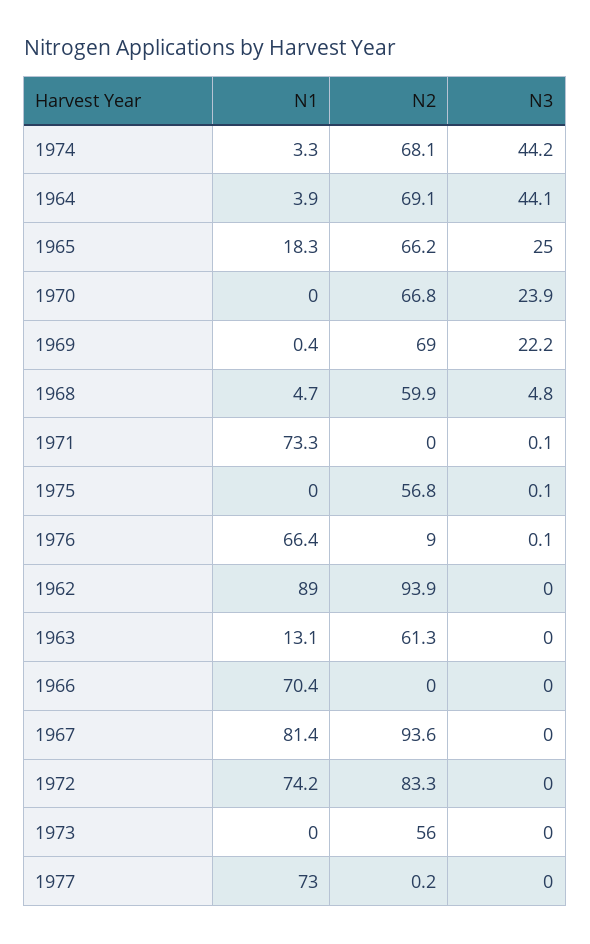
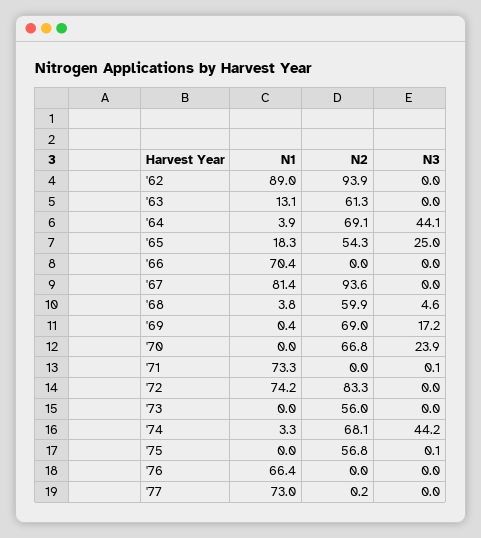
N2, 1965: 66.2 -> 54.3
N3, 1969: 22.2 -> 17.2
N1, 1968: 4.7 -> 3.8
N3, 1968: 4.8 -> 4.6
N2, 1976: 9 -> 0
N3, 1976: 0.1 -> 0

